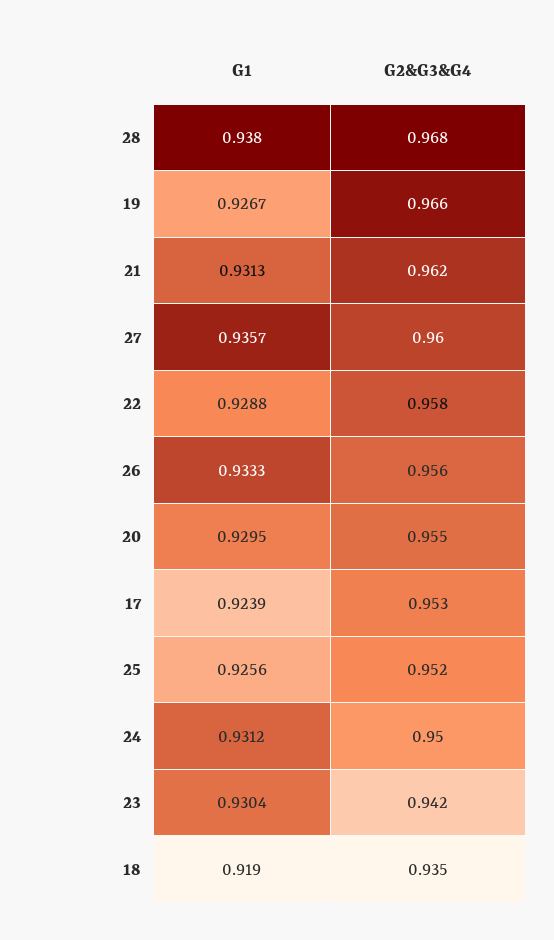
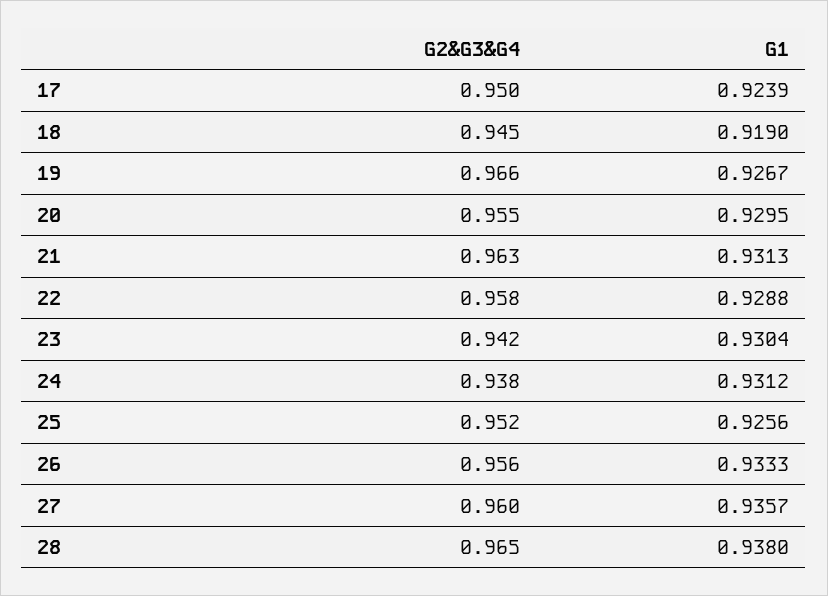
G2&G3&G4, 28: 0.968 -> 0.965
G2&G3&G4, 21: 0.962 -> 0.963
G2&G3&G4, 17: 0.953 -> 0.95
G2&G3&G4, 24: 0.95 -> 0.938
G2&G3&G4, 18: 0.935 -> 0.945

